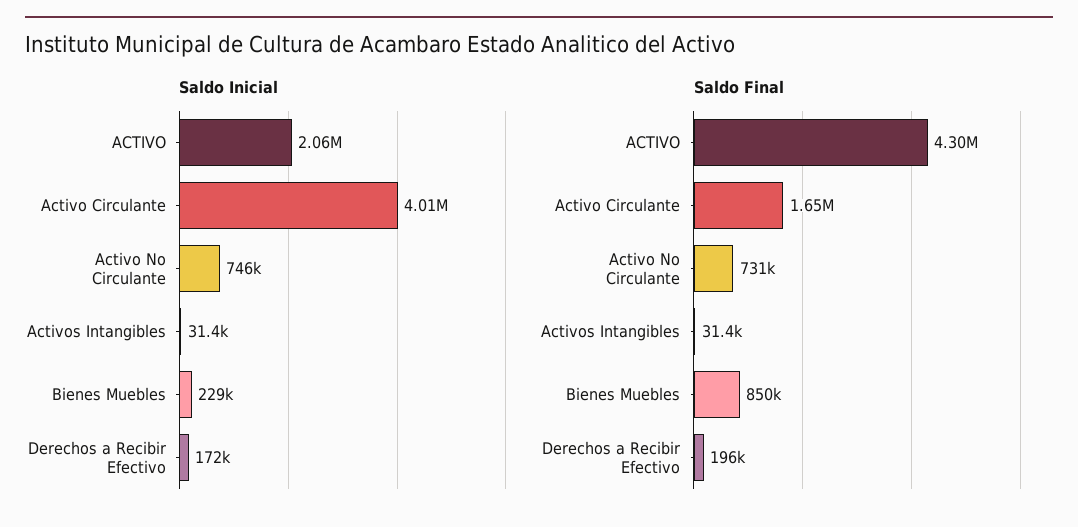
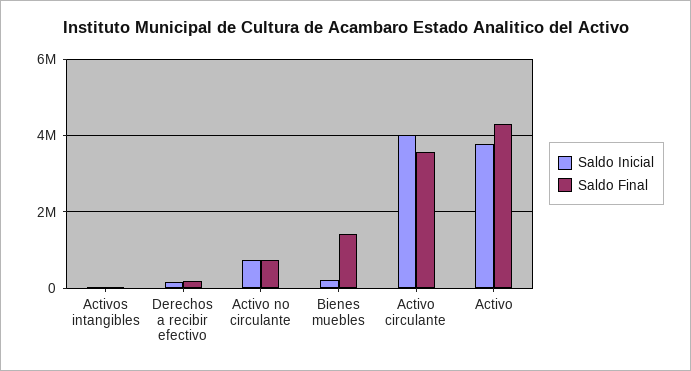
Saldo Inicial, ACTIVO: 2060000 -> 3800000
Saldo Final, Activo Circulante: 1650000 -> 3600000
Saldo Final, Bienes Muebles: 850000 -> 1400000

